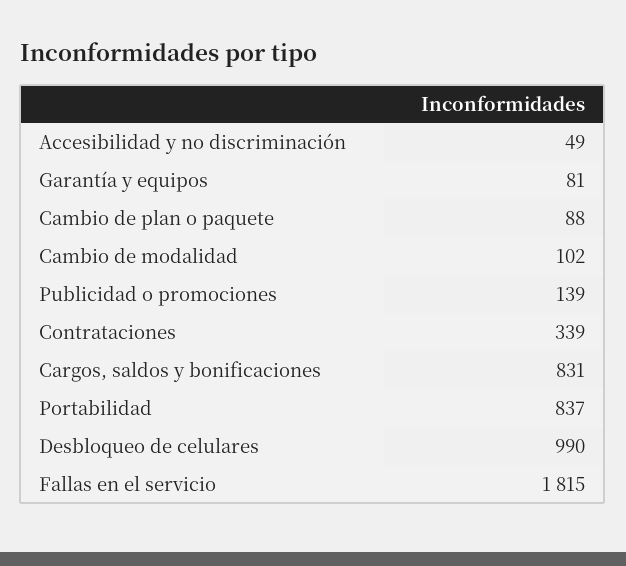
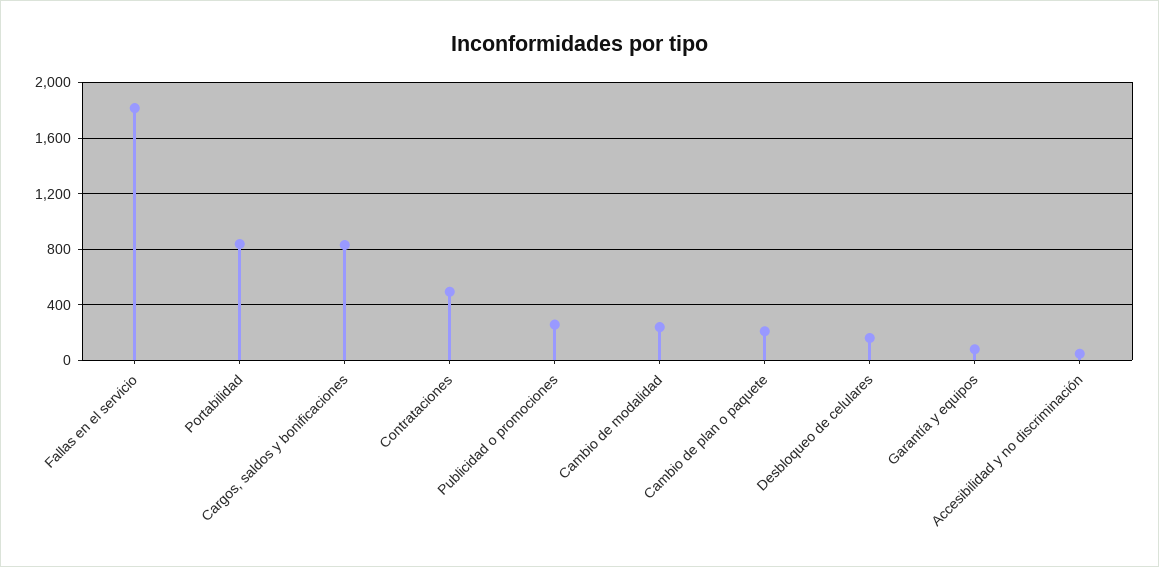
Cambio de plan o paquete: 88 -> 200
Cambio de modalidad: 102 -> 250
Publicidad o promociones: 139 -> 250
Contrataciones: 339 -> 500
Desbloqueo de celulares: 990 -> 150

